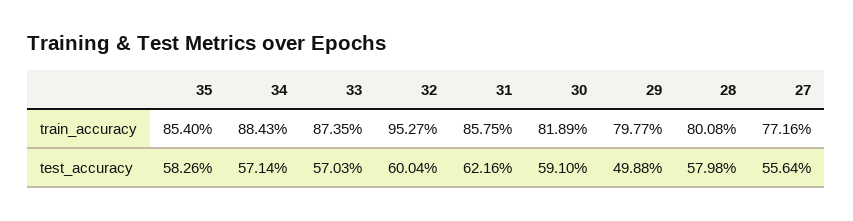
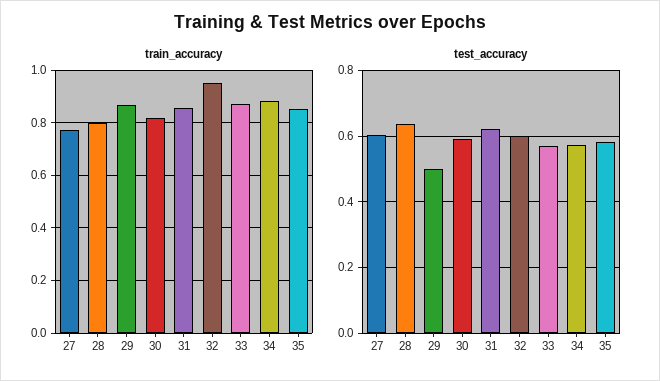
train_accuracy, 29: 0.7977 -> 0.875
test_accuracy, 28: 0.5798 -> 0.64
test_accuracy, 27: 0.5564 -> 0.6

